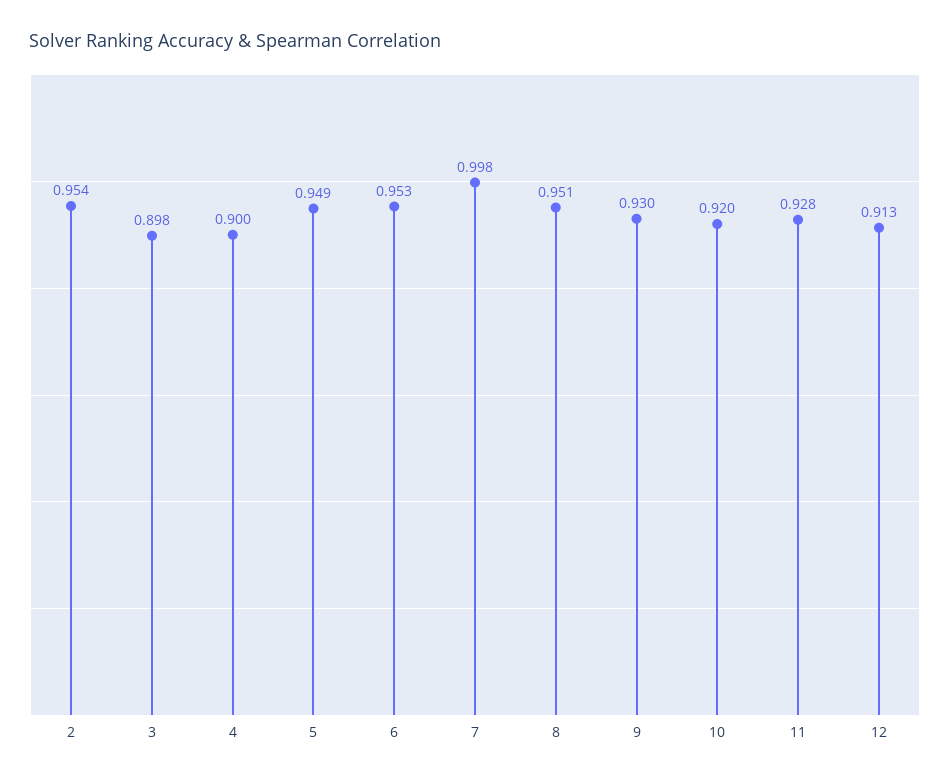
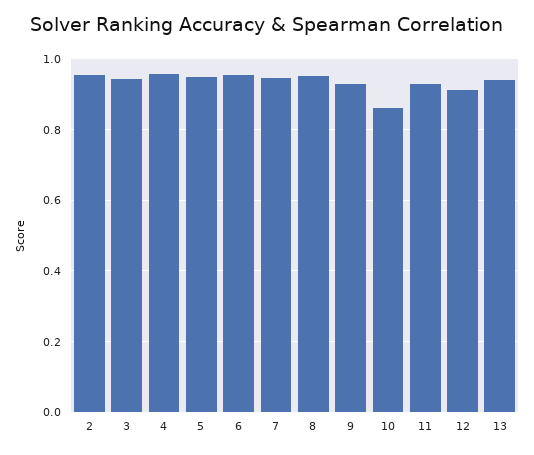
3: 0.898 -> 0.94
4: 0.9 -> 0.96
7: 0.998 -> 0.94
10: 0.92 -> 0.86
13: none -> 0.94

